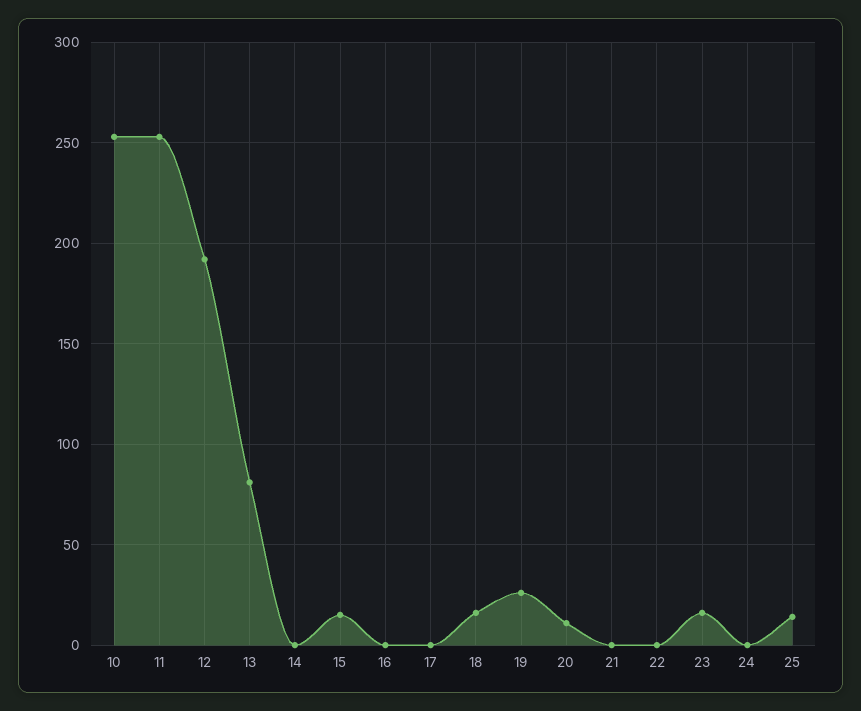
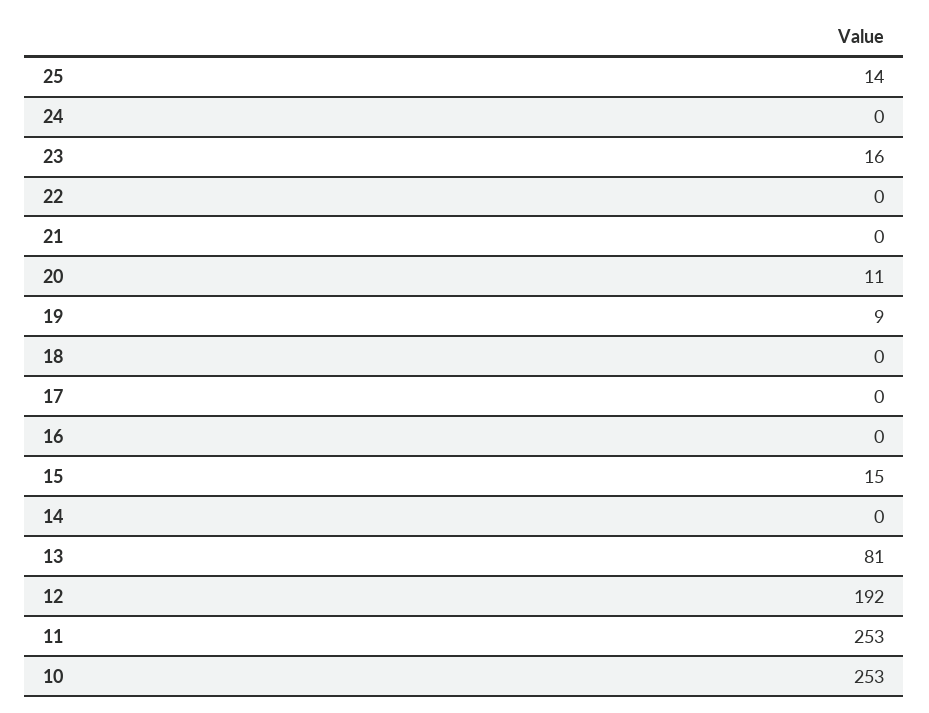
18: 15 -> 0
19: 25 -> 9

